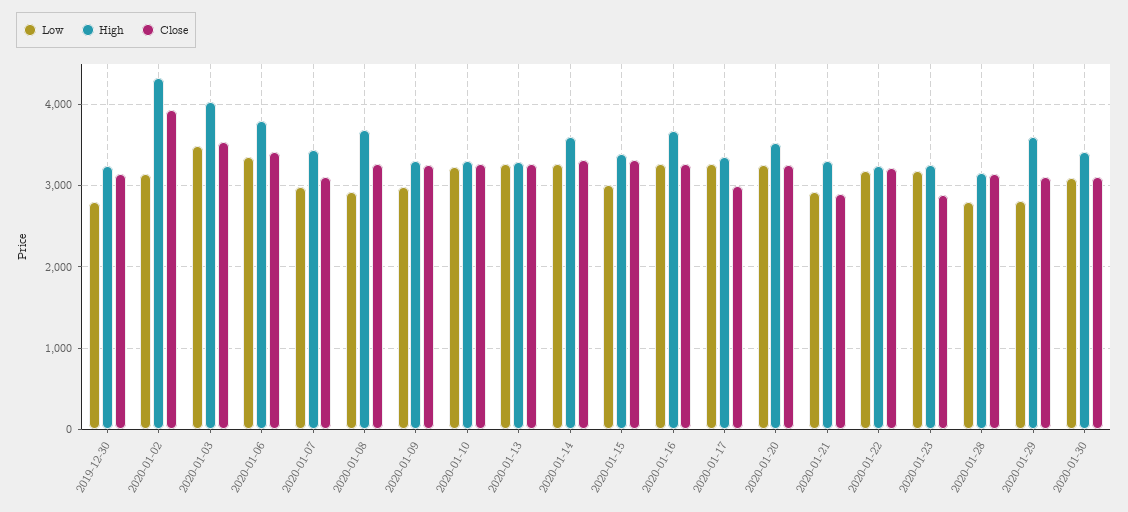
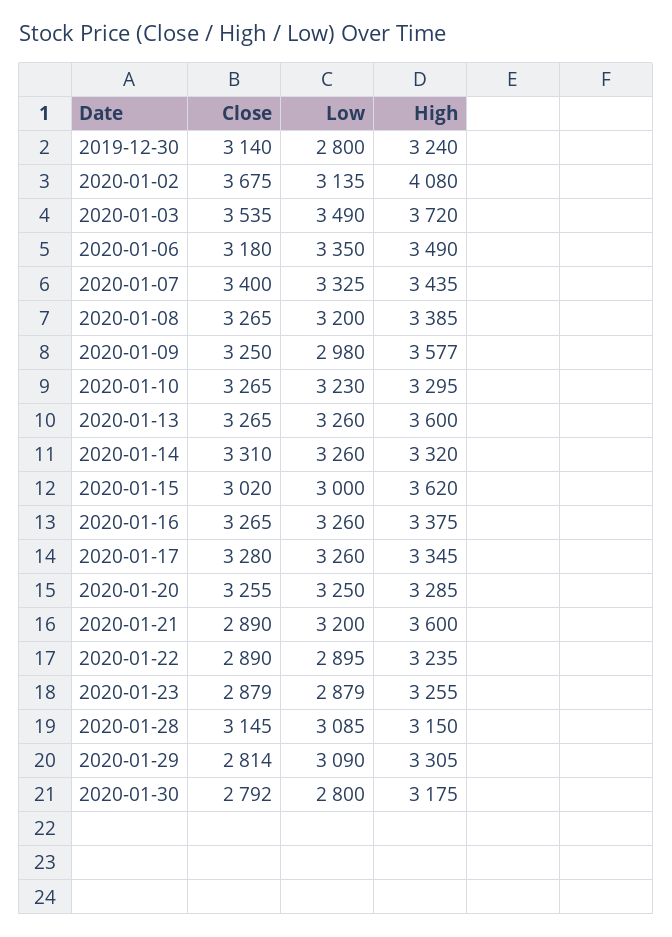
High, 2020-01-02: 4300 -> 4080
Close, 2020-01-02: 3900 -> 3675
High, 2020-01-03: 4000 -> 3720
High, 2020-01-06: 3800 -> 3490
Close, 2020-01-06: 3400 -> 3180
Low, 2020-01-07: 3000 -> 3325
Close, 2020-01-07: 3100 -> 3400
Low, 2020-01-08: 2900 -> 3200
High, 2020-01-08: 3700 -> 3385
High, 2020-01-09: 3300 -> 3577
High, 2020-01-13: 3300 -> 3600
High, 2020-01-14: 3600 -> 3320
High, 2020-01-15: 3400 -> 3620
Close, 2020-01-15: 3300 -> 3020
High, 2020-01-16: 3700 -> 3375
Close, 2020-01-17: 3000 -> 3280
High, 2020-01-20: 3500 -> 3285
Low, 2020-01-21: 2900 -> 3200
High, 2020-01-21: 3300 -> 3600
Low, 2020-01-22: 3200 -> 2895
Close, 2020-01-22: 3200 -> 2890
Low, 2020-01-23: 3200 -> 2879
Low, 2020-01-28: 2800 -> 3085
Low, 2020-01-29: 2800 -> 3090
High, 2020-01-29: 3600 -> 3305
Close, 2020-01-29: 3100 -> 2814
Low, 2020-01-30: 3100 -> 2800
High, 2020-01-30: 3400 -> 3175
Close, 2020-01-30: 3100 -> 2792

